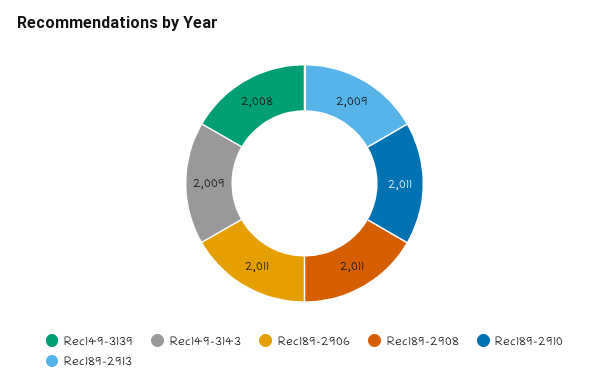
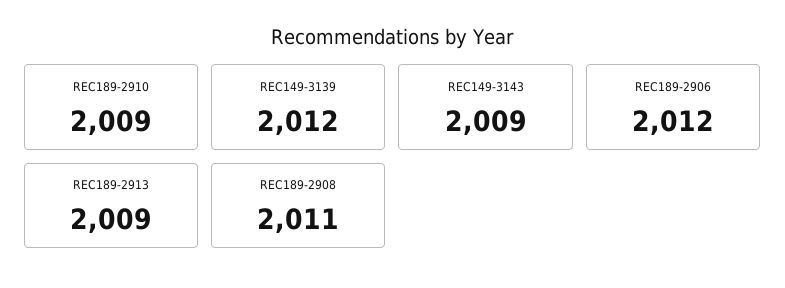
Rec149-3139: 2008 -> 2012
Rec189-2906: 2011 -> 2012
Rec189-2910: 2011 -> 2009

